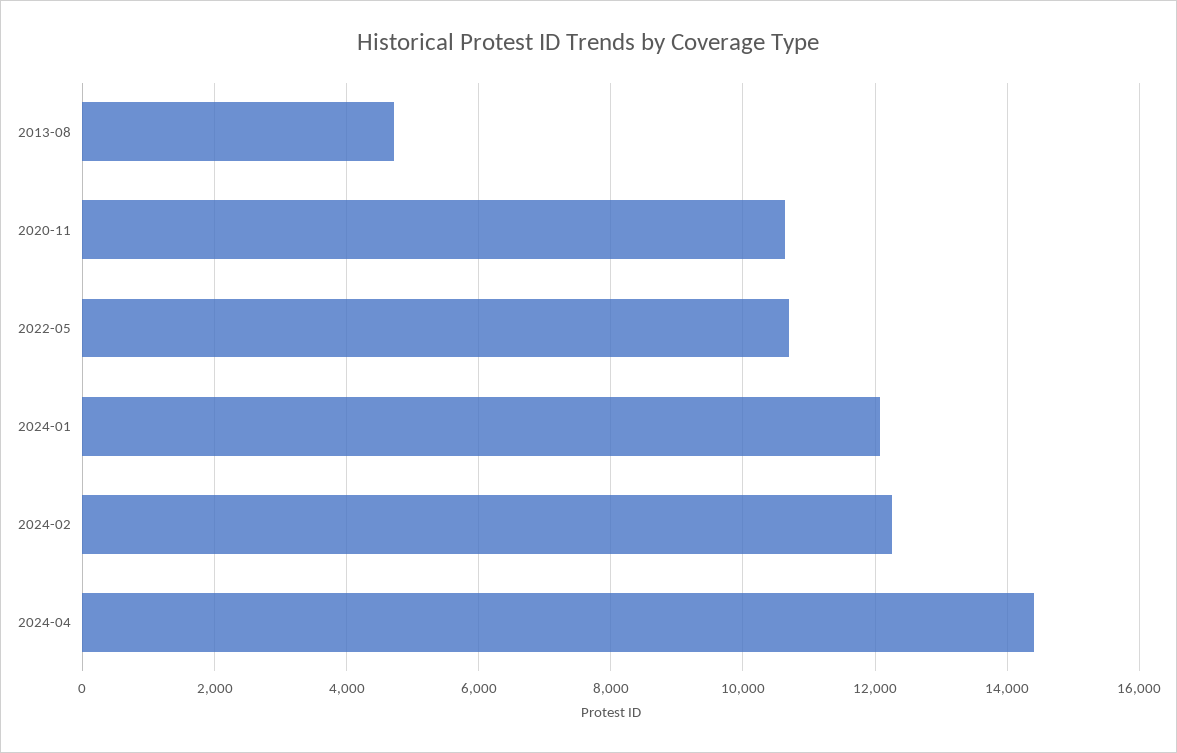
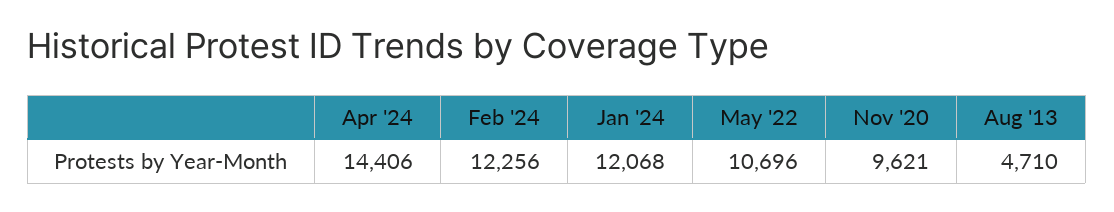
2020-11: 10600 -> 9621

